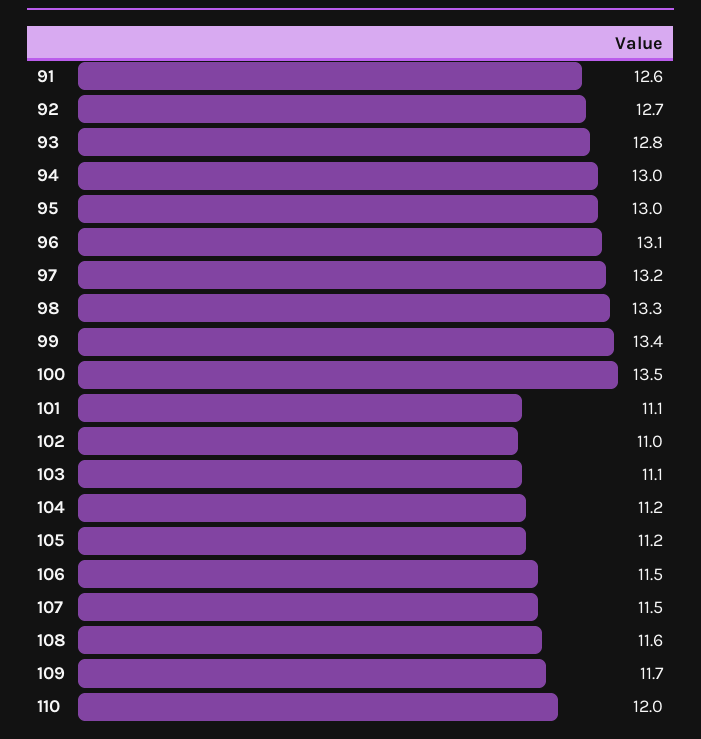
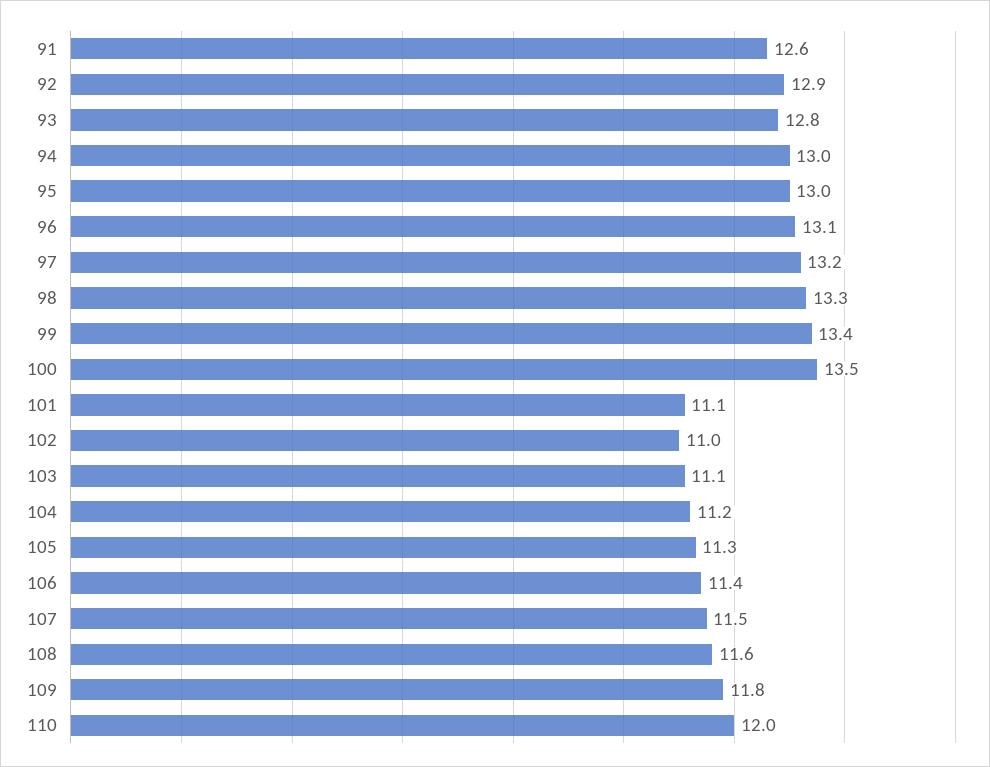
92: 12.7 -> 12.9
105: 11.2 -> 11.3
106: 11.5 -> 11.4
109: 11.7 -> 11.8

